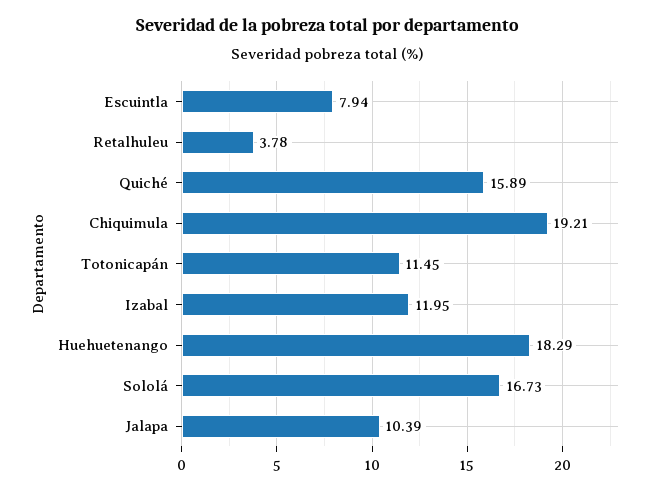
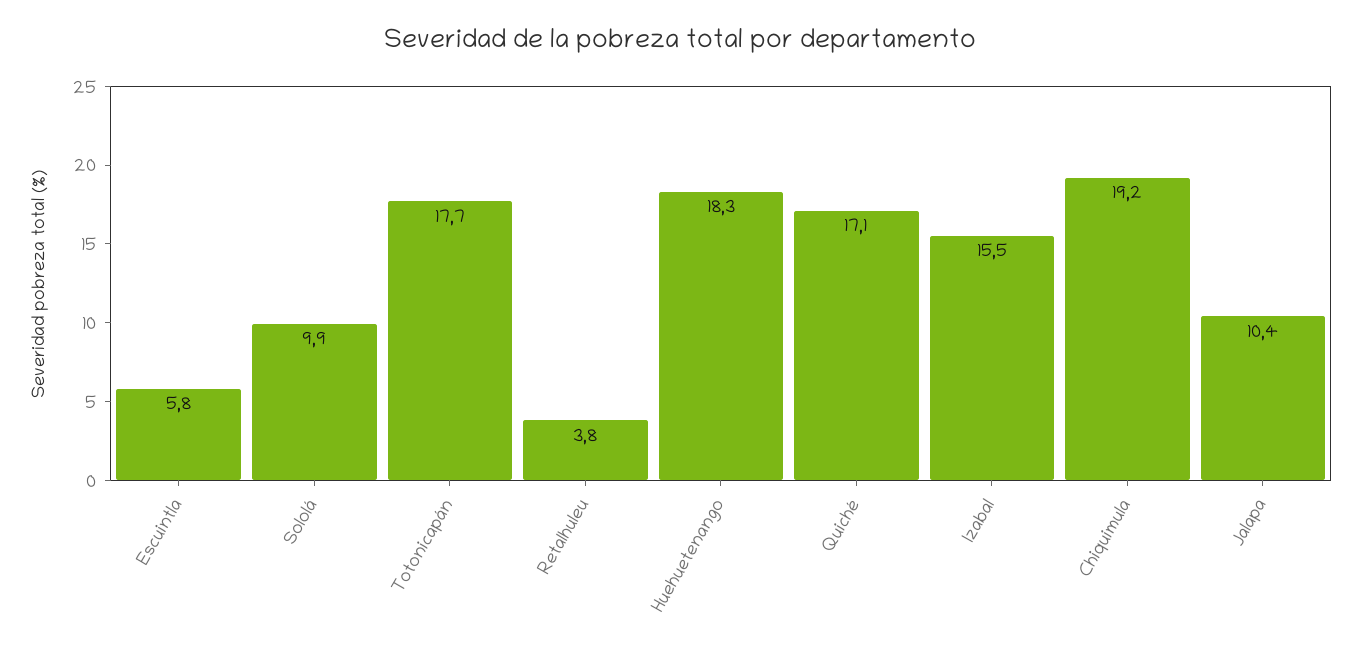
Escuintla: 7.94 -> 5.8
Quiché: 15.89 -> 17.1
Totonicapán: 11.45 -> 17.7
Izabal: 11.95 -> 15.5
Sololá: 16.73 -> 9.9

